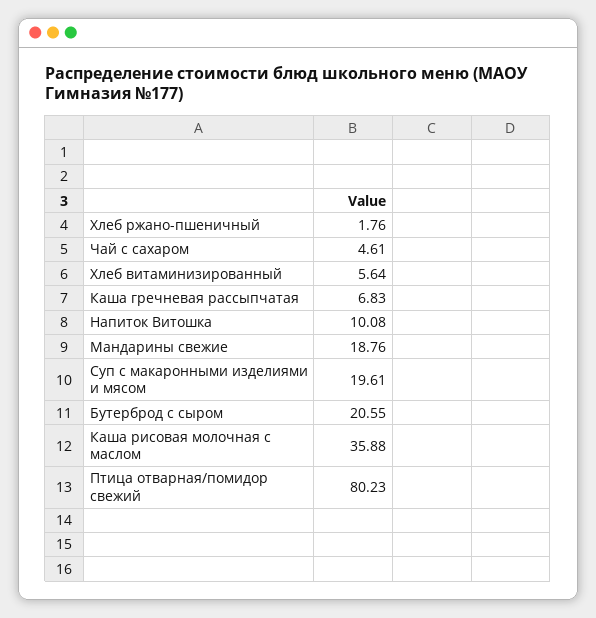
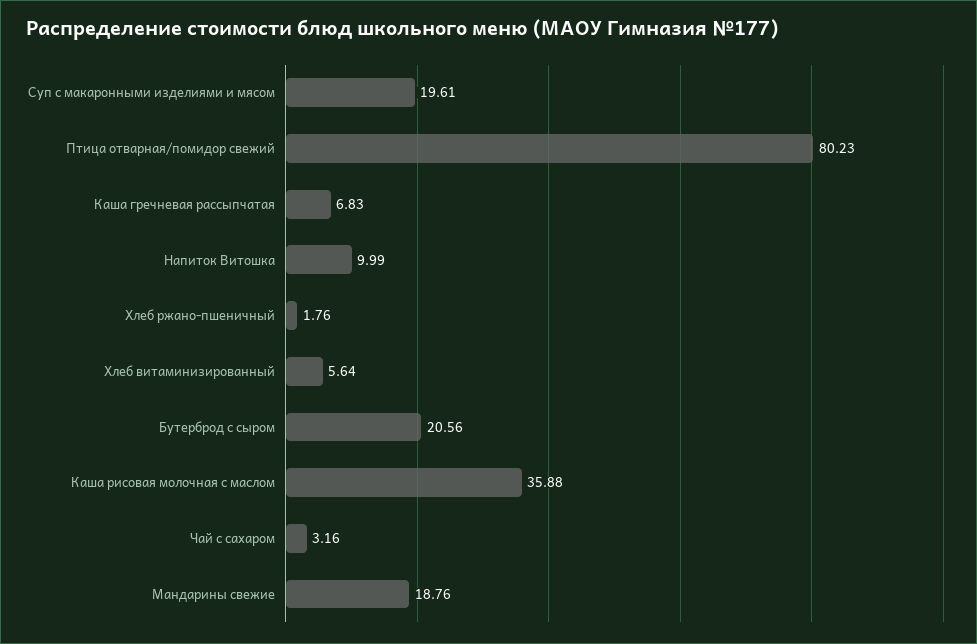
Чай с сахаром: 4.61 -> 3.16
Напиток Витошка: 10.08 -> 9.99
Бутерброд с сыром: 20.55 -> 20.56

